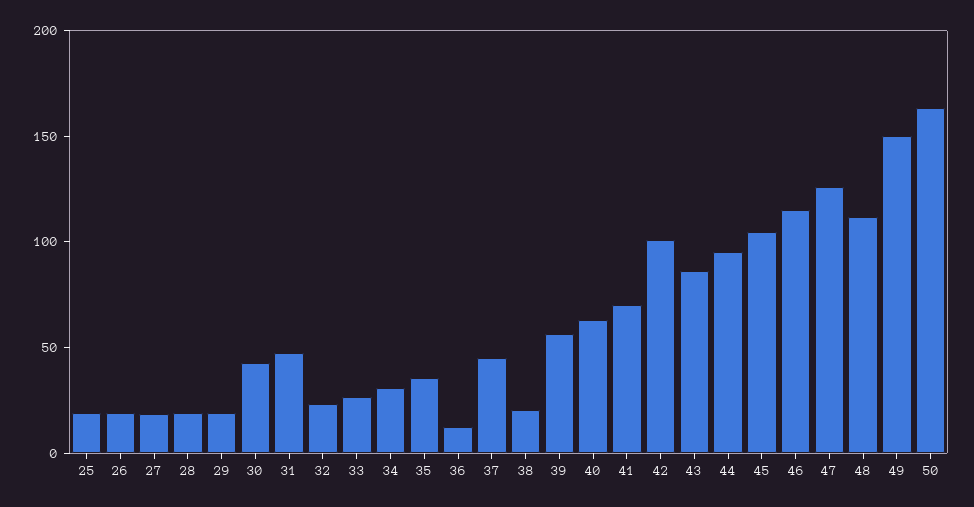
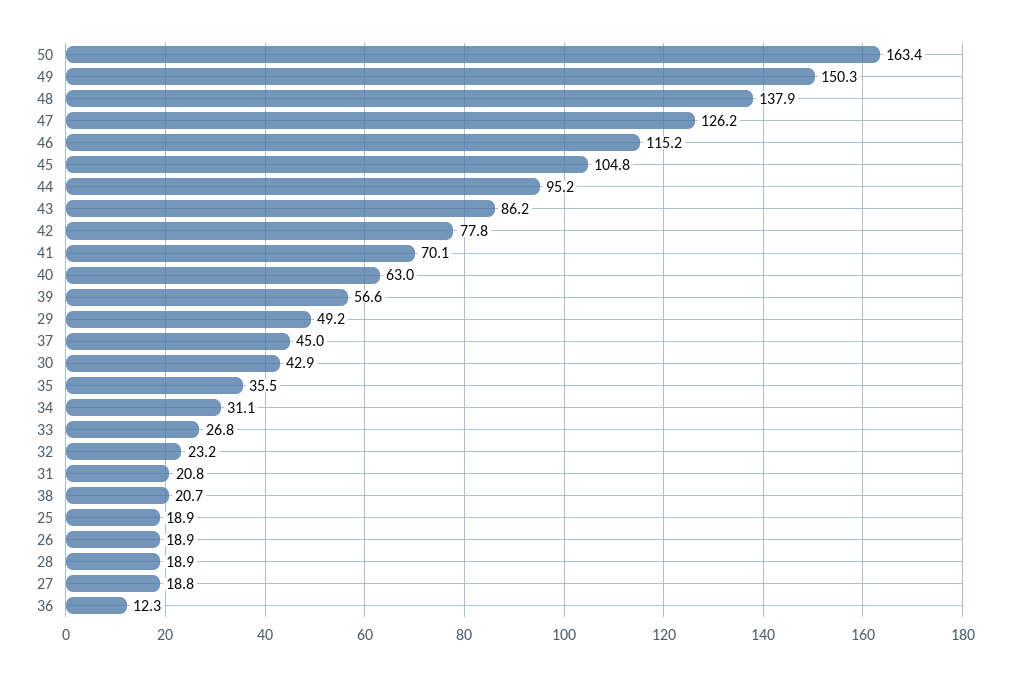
29: 20 -> 49.2
31: 50 -> 20.8
42: 100 -> 77.8
48: 110 -> 137.9

